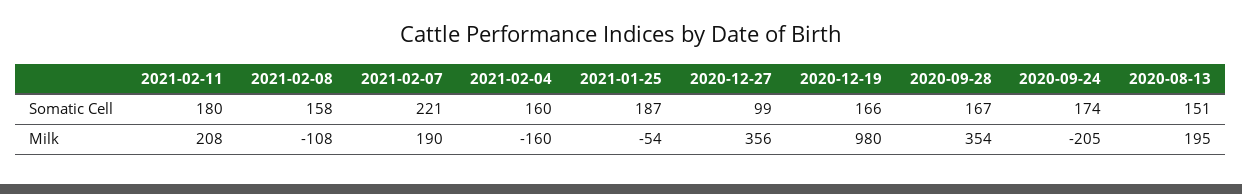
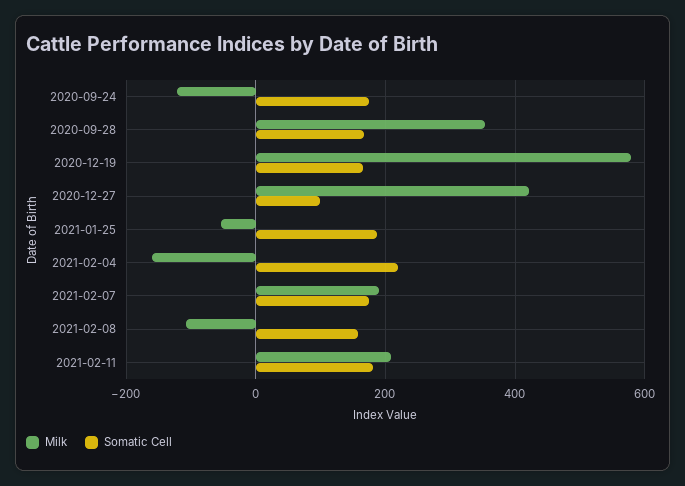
Somatic Cell, 2021-02-07: 221 -> 180
Somatic Cell, 2021-02-04: 160 -> 220
Somatic Cell, 2020-08-13: 151 -> none
Milk, 2020-12-27: 356 -> 420
Milk, 2020-12-19: 980 -> 580
Milk, 2020-09-24: -205 -> -120
Milk, 2020-08-13: 195 -> none

